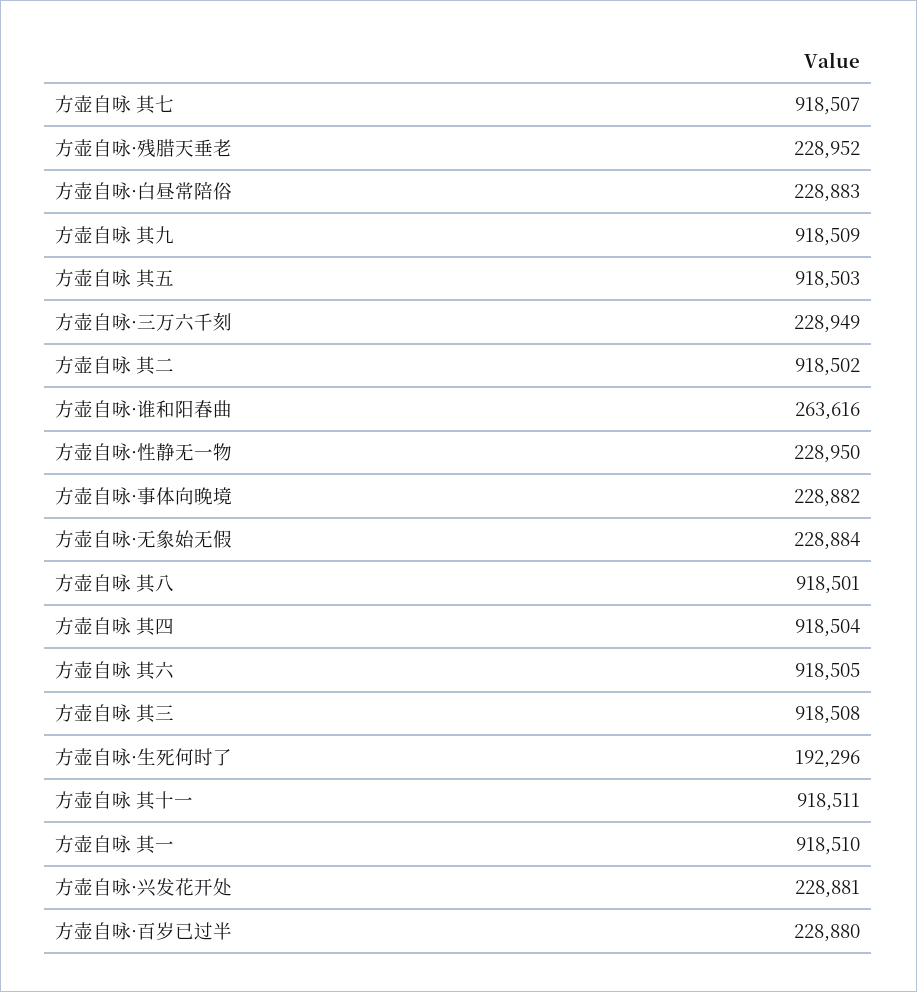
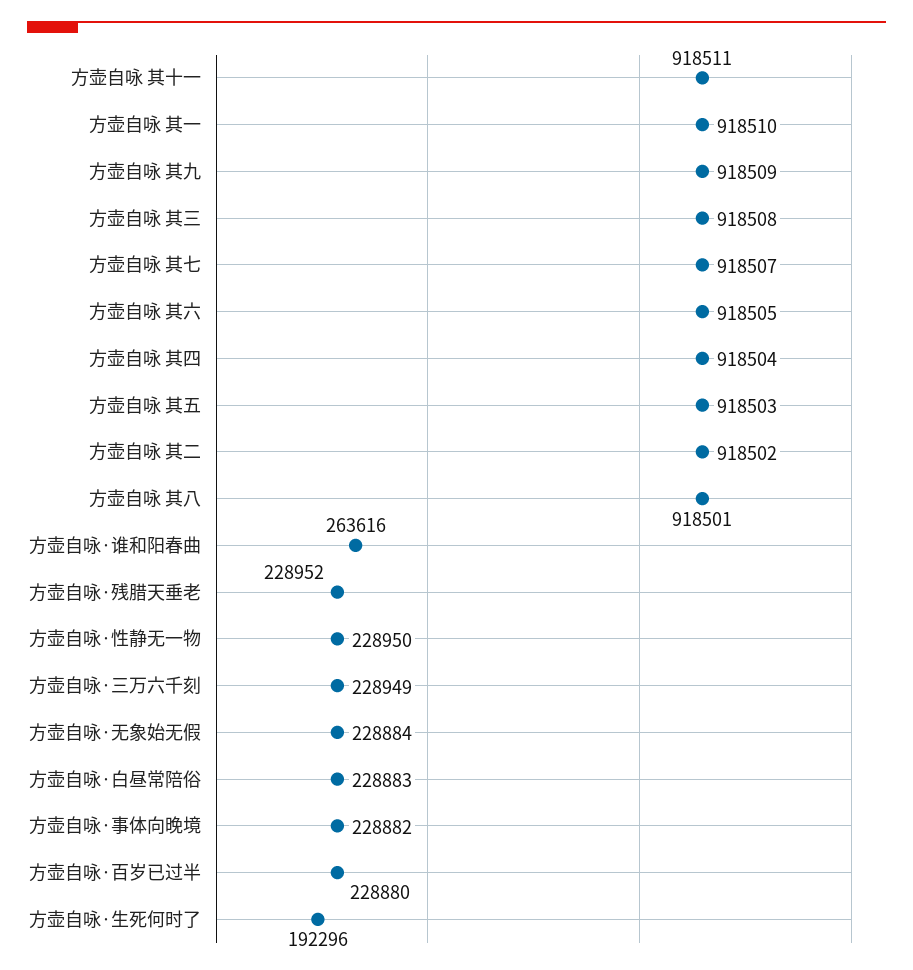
方壶自咏·兴发花开处: 228881 -> none

